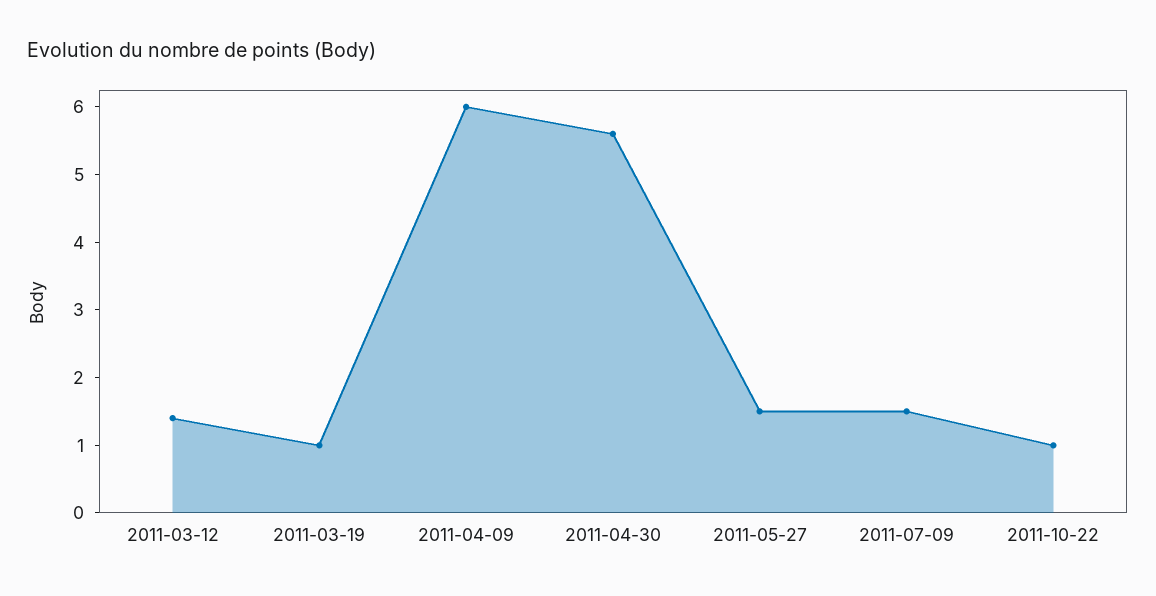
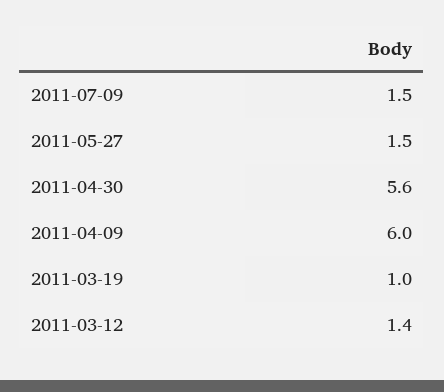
2011-10-22: 1 -> none

